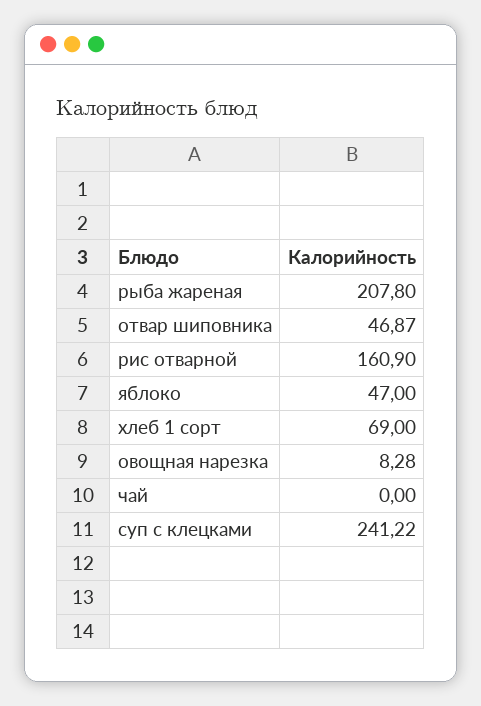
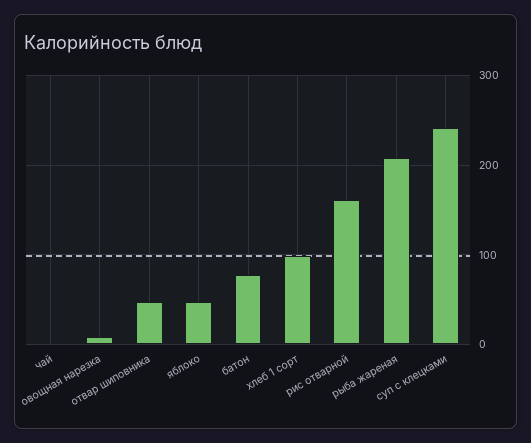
хлеб 1 сорт: 69 -> 100
батон: none -> 80

